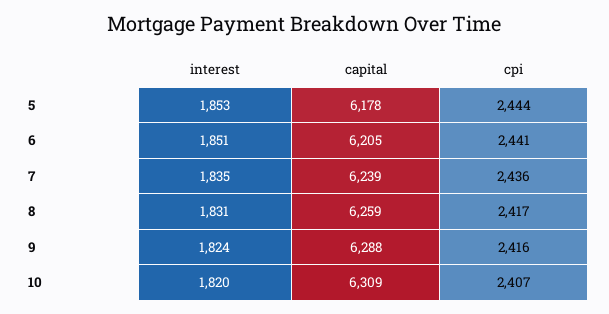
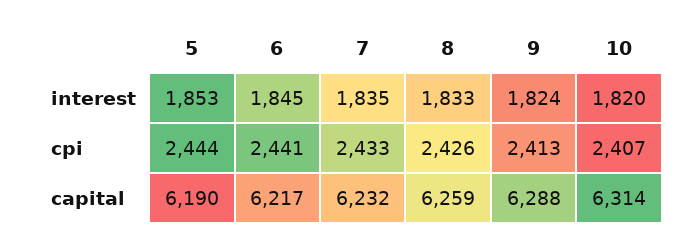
capital, 5: 6178 -> 6190
interest, 6: 1851 -> 1845
capital, 6: 6205 -> 6217
capital, 7: 6239 -> 6232
cpi, 7: 2436 -> 2433
interest, 8: 1831 -> 1833
cpi, 8: 2417 -> 2426
cpi, 9: 2416 -> 2413
capital, 10: 6309 -> 6314

